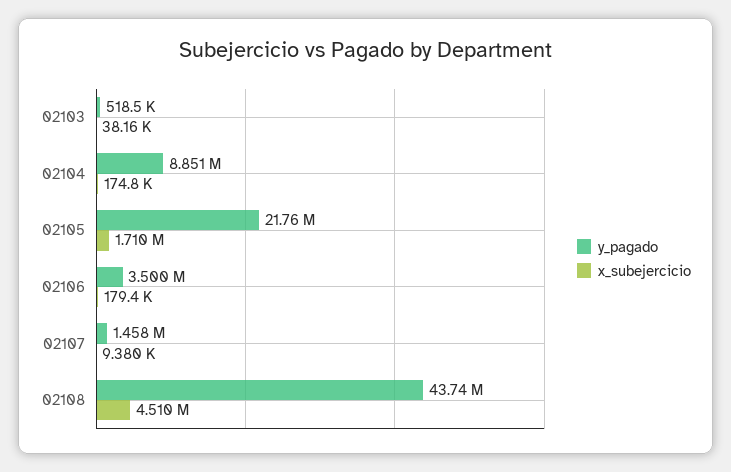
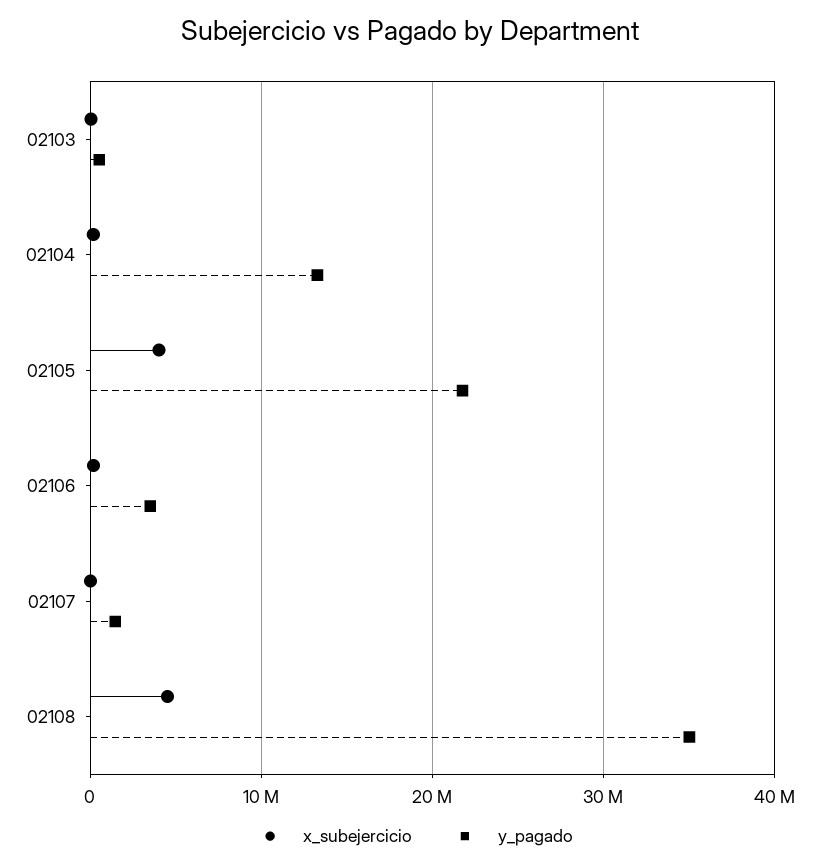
y_pagado, 02104: 8851000 -> 13000000
x_subejercicio, 02105: 1710000 -> 4000000
y_pagado, 02108: 43740000 -> 35000000

